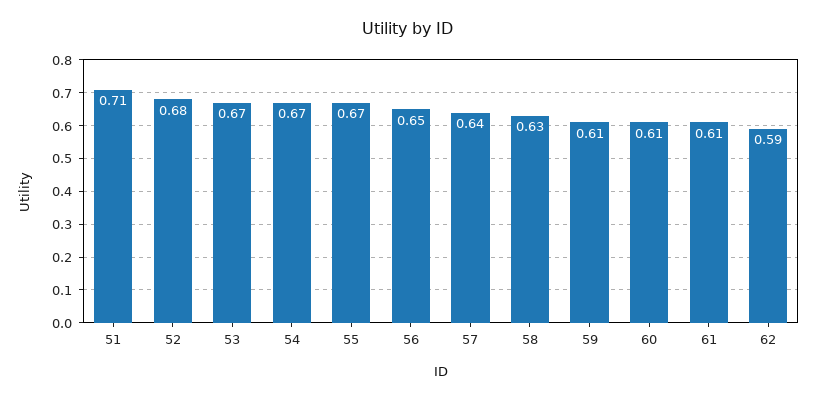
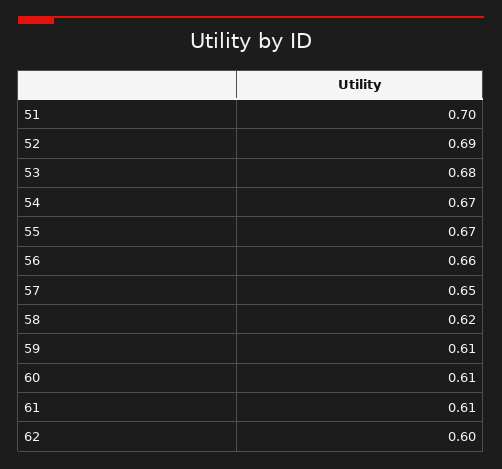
51: 0.71 -> 0.7
52: 0.68 -> 0.69
53: 0.67 -> 0.68
56: 0.65 -> 0.66
57: 0.64 -> 0.65
58: 0.63 -> 0.62
62: 0.59 -> 0.6

